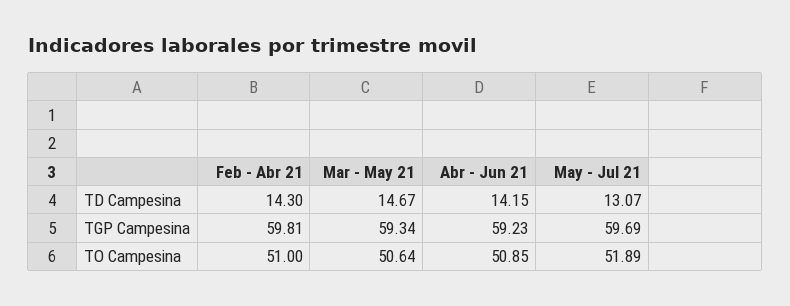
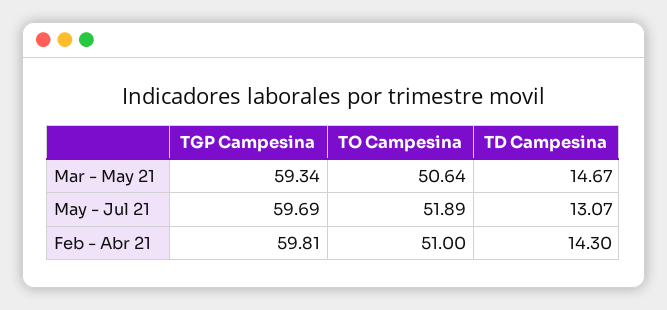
Abr - Jun 21, TD Campesina: 14.15 -> none
Abr - Jun 21, TGP Campesina: 59.23 -> none
Abr - Jun 21, TO Campesina: 50.85 -> none

